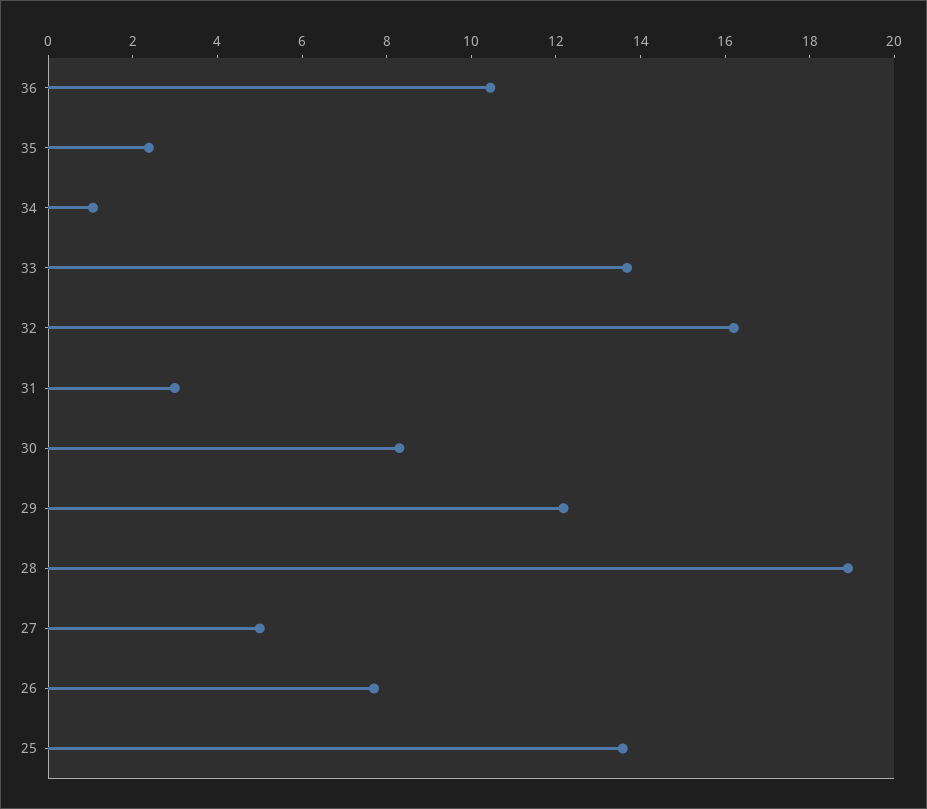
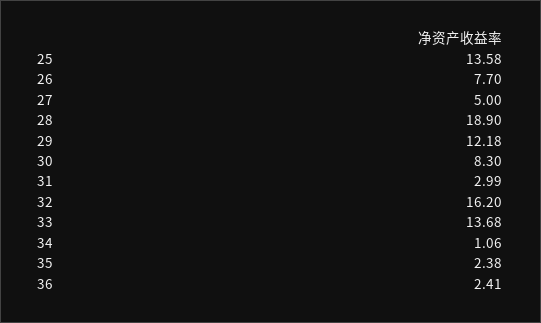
36: 10.5 -> 2.41

